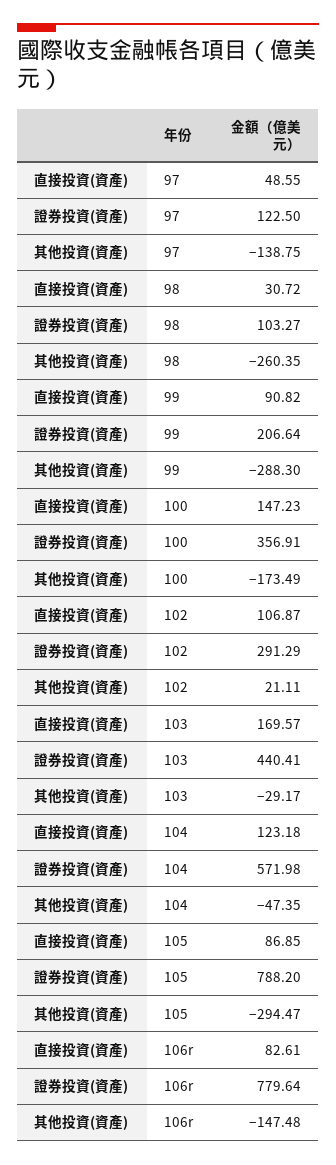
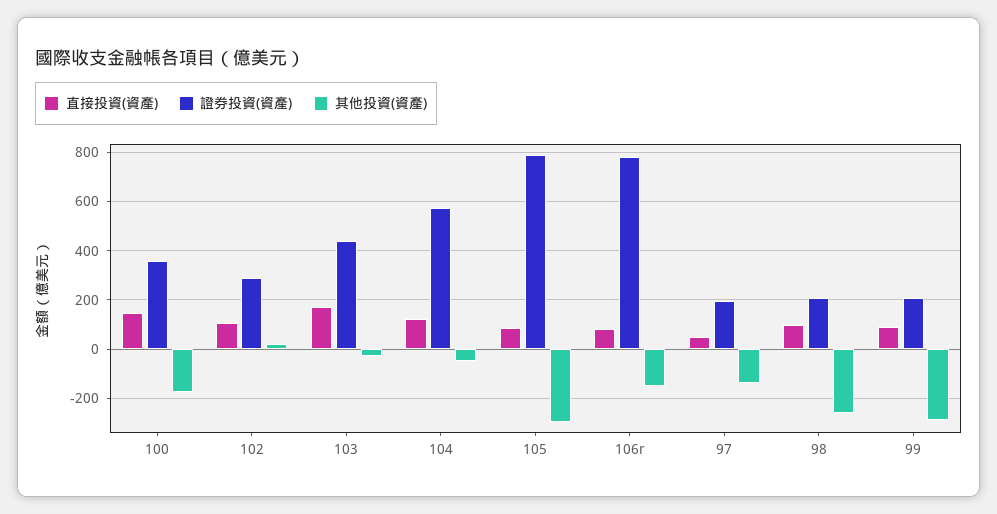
證券投資(資產), 97: 122.5 -> 200
直接投資(資產), 98: 30.72 -> 100
證券投資(資產), 98: 103.27 -> 200

